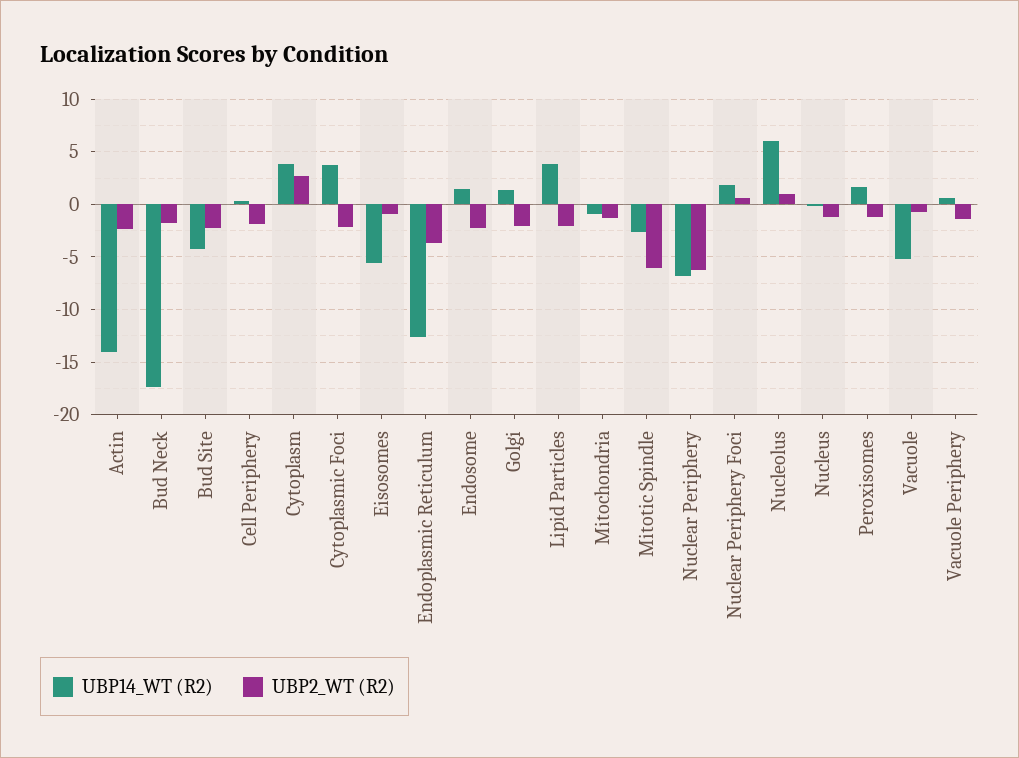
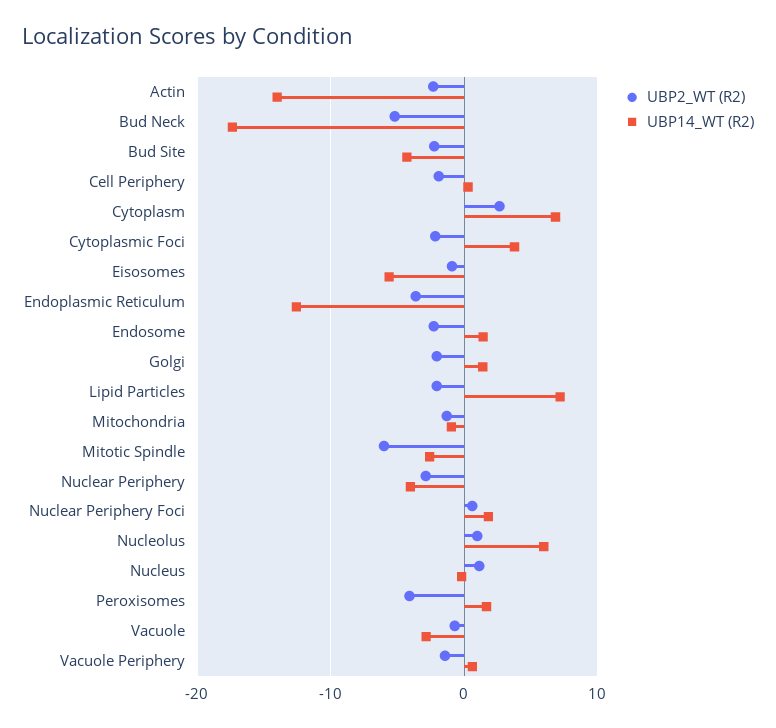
UBP2_WT (R2), Bud Neck: -2 -> -5
UBP14_WT (R2), Cytoplasm: 4 -> 7
UBP14_WT (R2), Lipid Particles: 4 -> 7
UBP14_WT (R2), Nuclear Periphery: -7 -> -4
UBP2_WT (R2), Nuclear Periphery: -6 -> -3
UBP2_WT (R2), Nucleus: -1 -> 1
UBP2_WT (R2), Peroxisomes: -1 -> -4
UBP14_WT (R2), Vacuole: -5 -> -3

